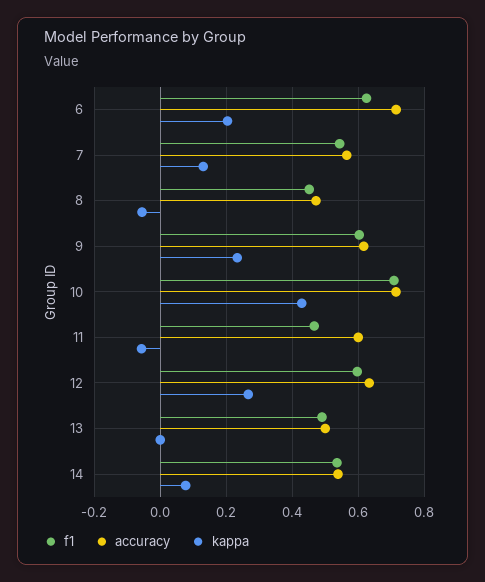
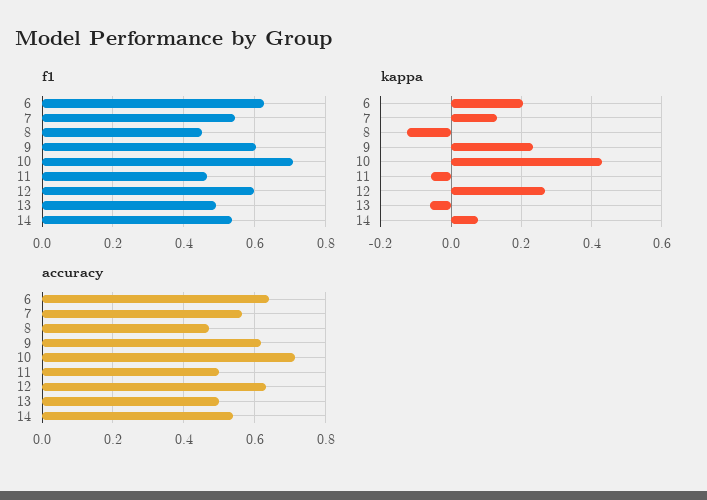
accuracy, 6: 0.72 -> 0.64
kappa, 8: -0.06 -> -0.12
accuracy, 11: 0.6 -> 0.5
kappa, 13: 0 -> -0.06

